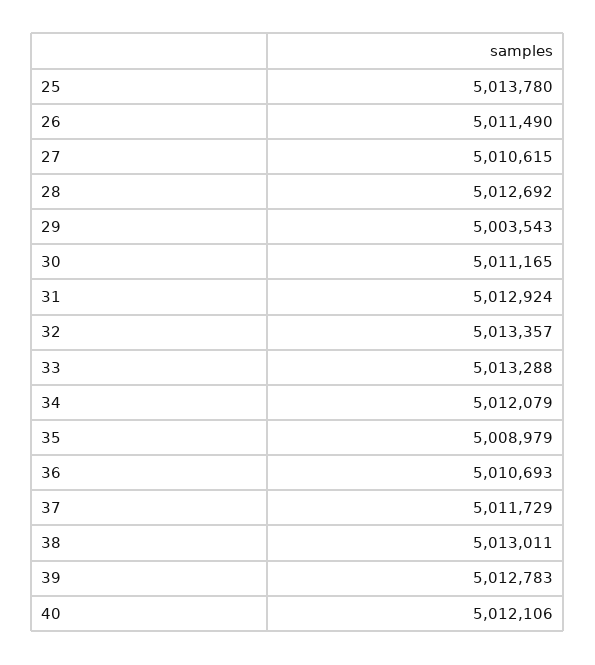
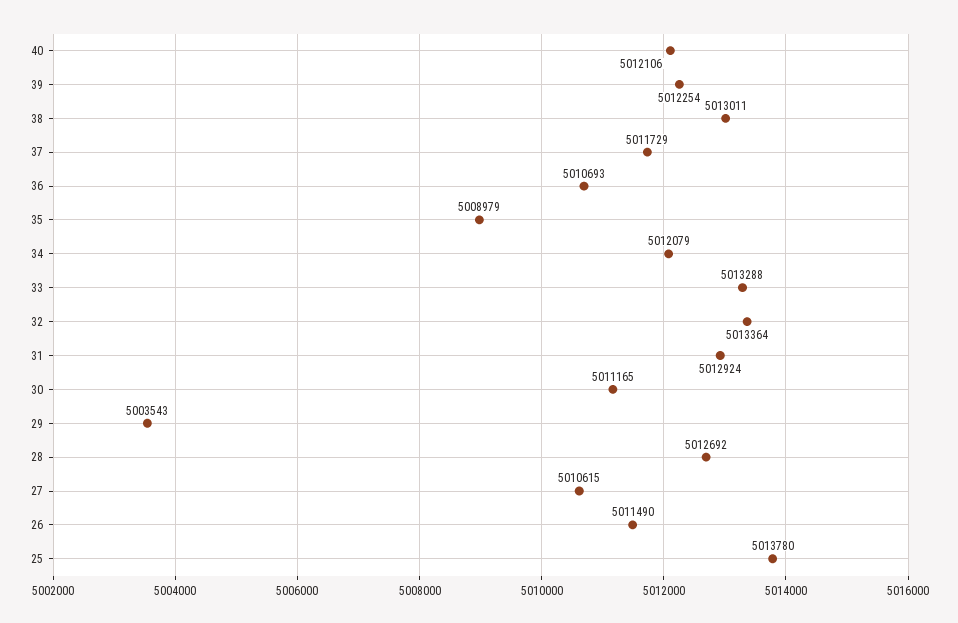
32: 5013357 -> 5013364
39: 5012783 -> 5012254

